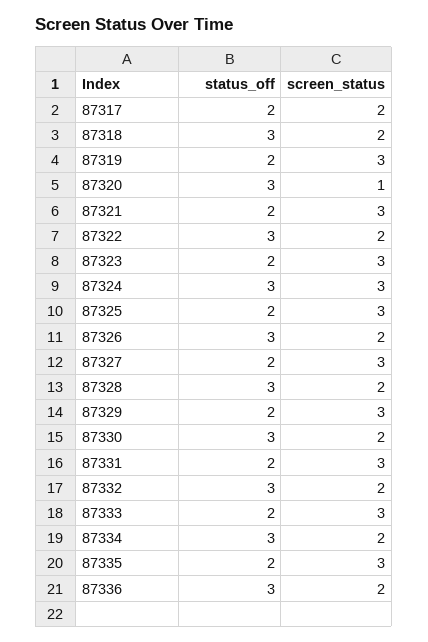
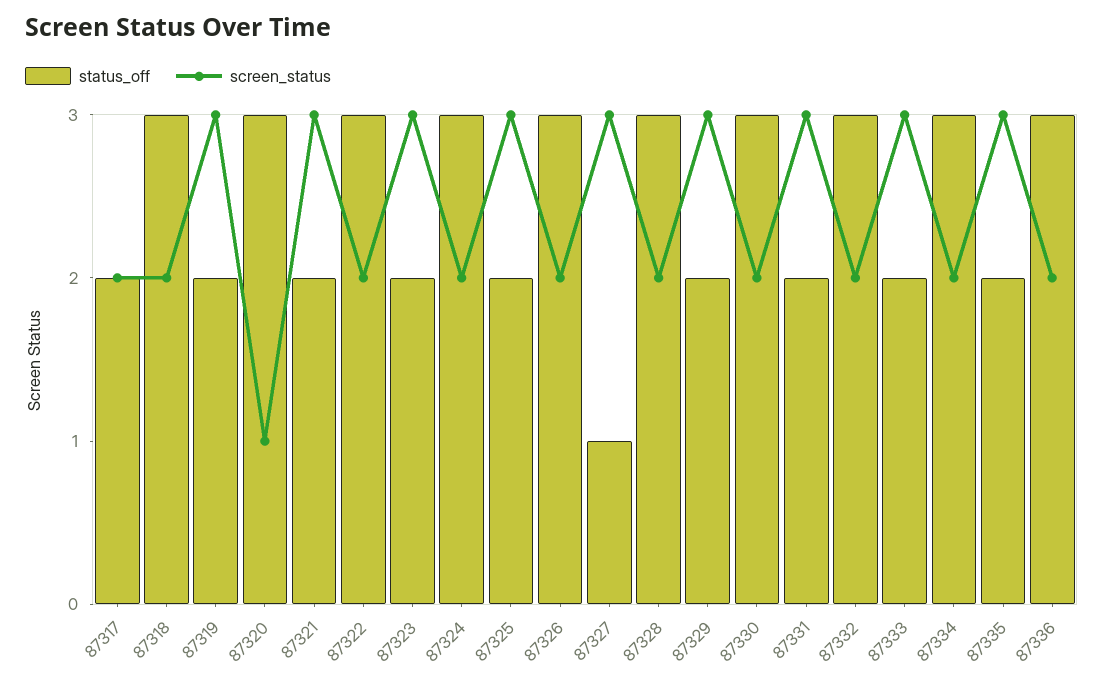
screen_status, 87324: 3 -> 2
status_off, 87327: 2 -> 1

